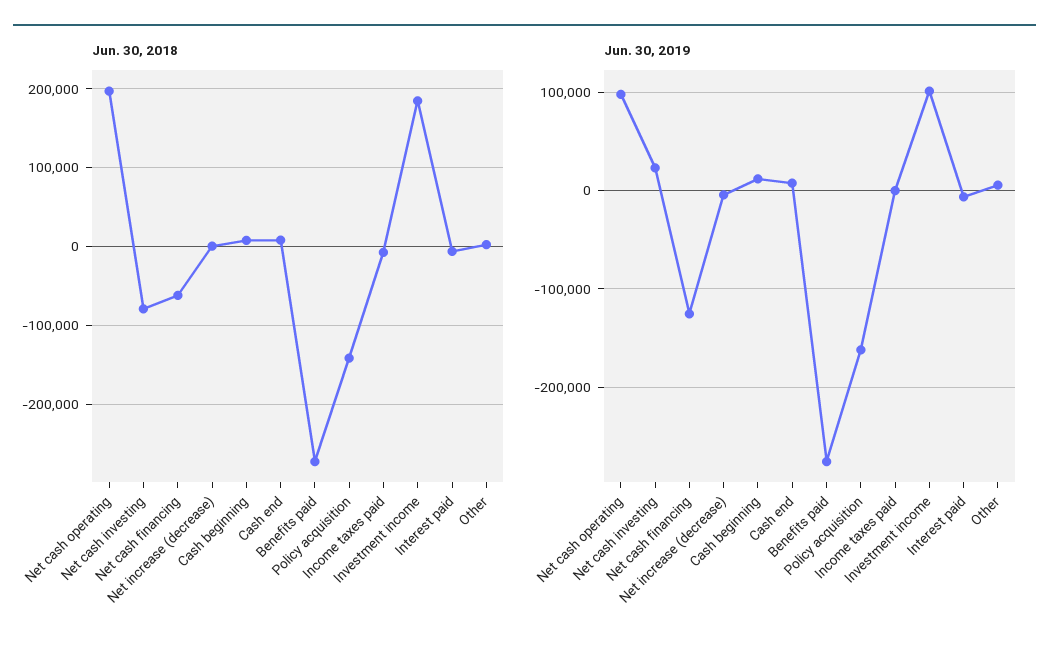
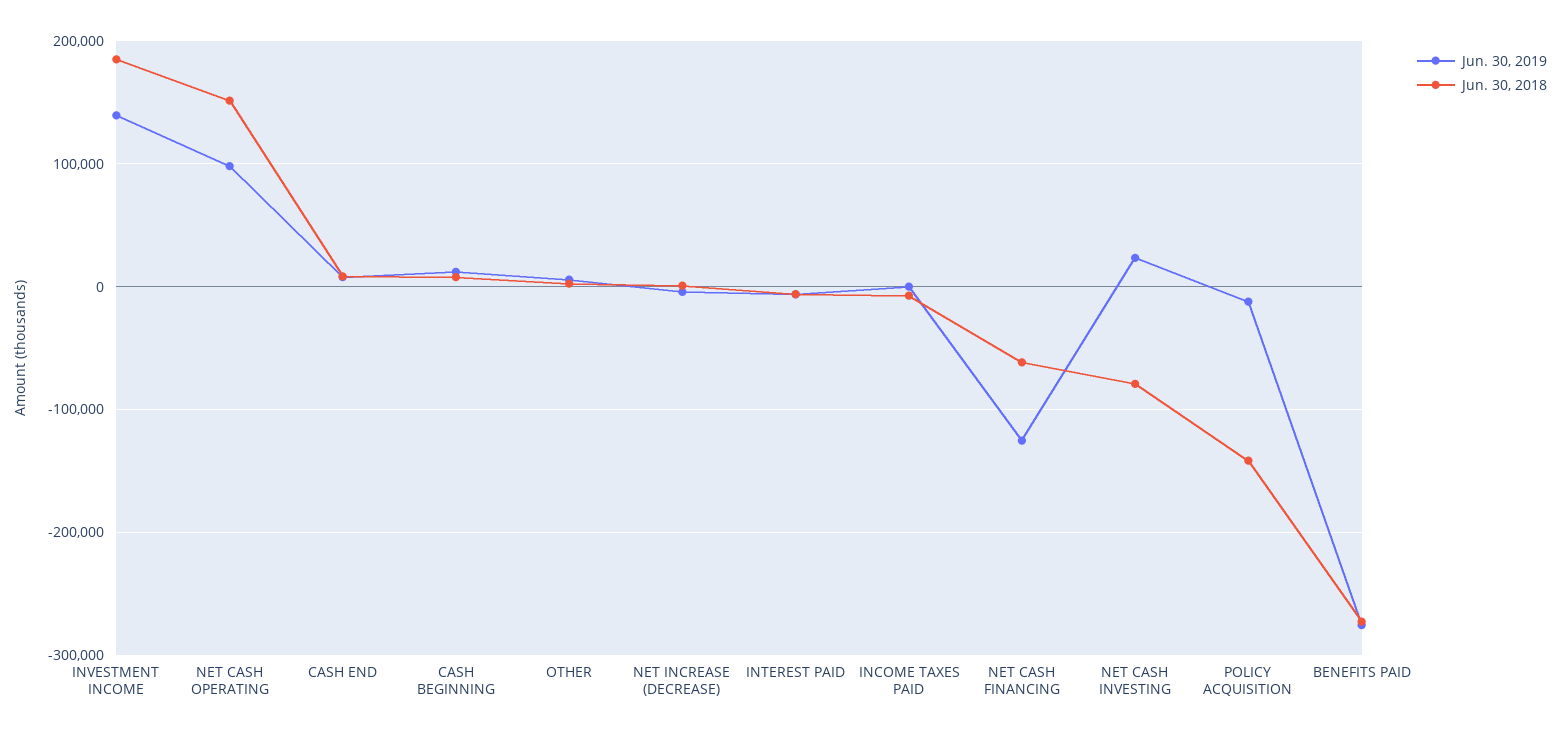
Jun. 30, 2018, Net cash operating: 200000 -> 150000
Jun. 30, 2019, Policy acquisition: -160000 -> -10000
Jun. 30, 2019, Investment income: 100000 -> 140000

